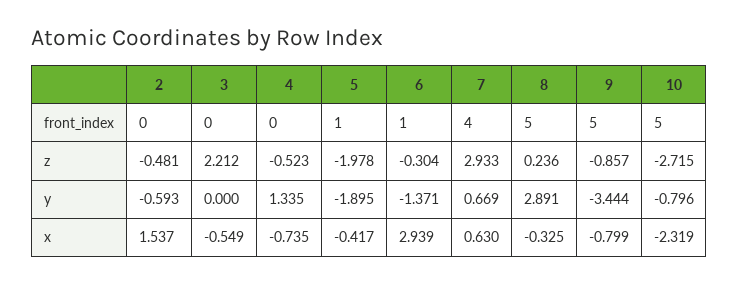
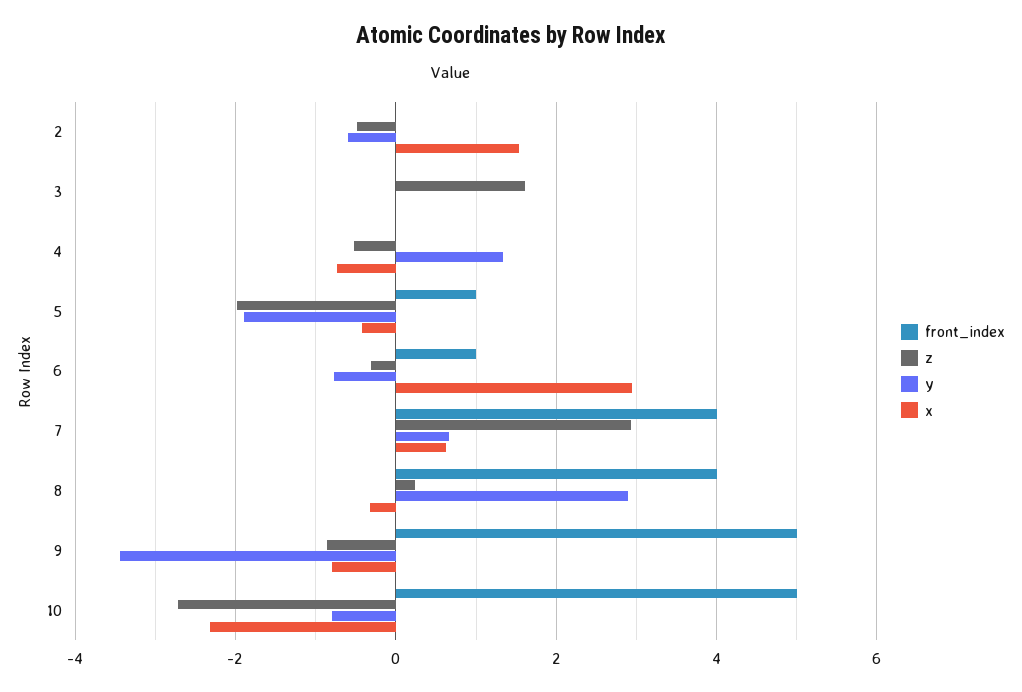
front_index, 8: 5 -> 4
z, 3: 2.212 -> 1.6
y, 6: -1.371 -> -0.8
x, 3: -0.549 -> 0

